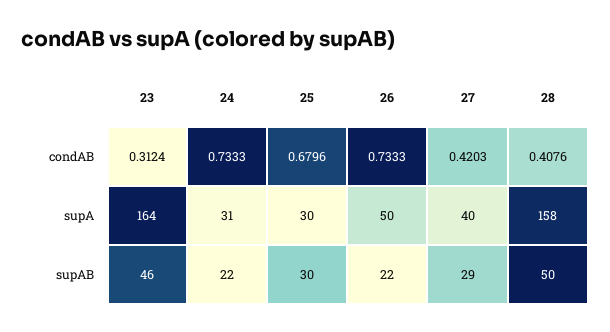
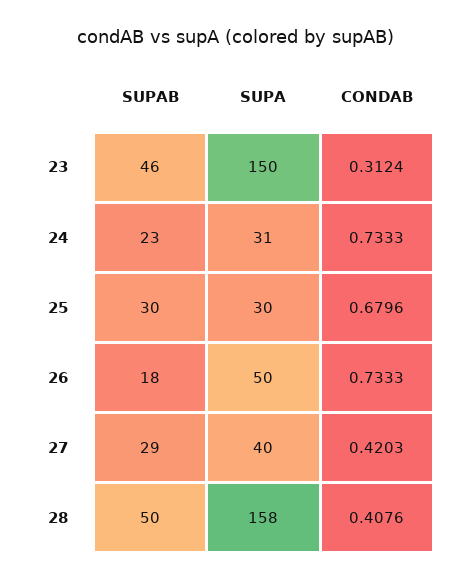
23, supA: 164 -> 150
24, supAB: 22 -> 23
26, supAB: 22 -> 18

